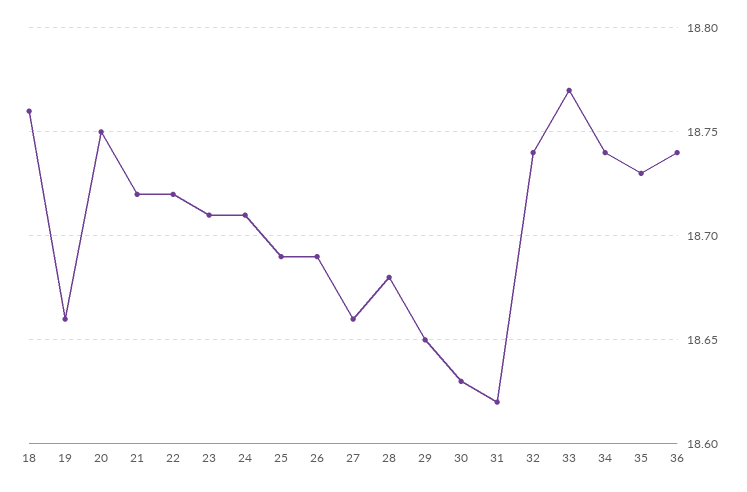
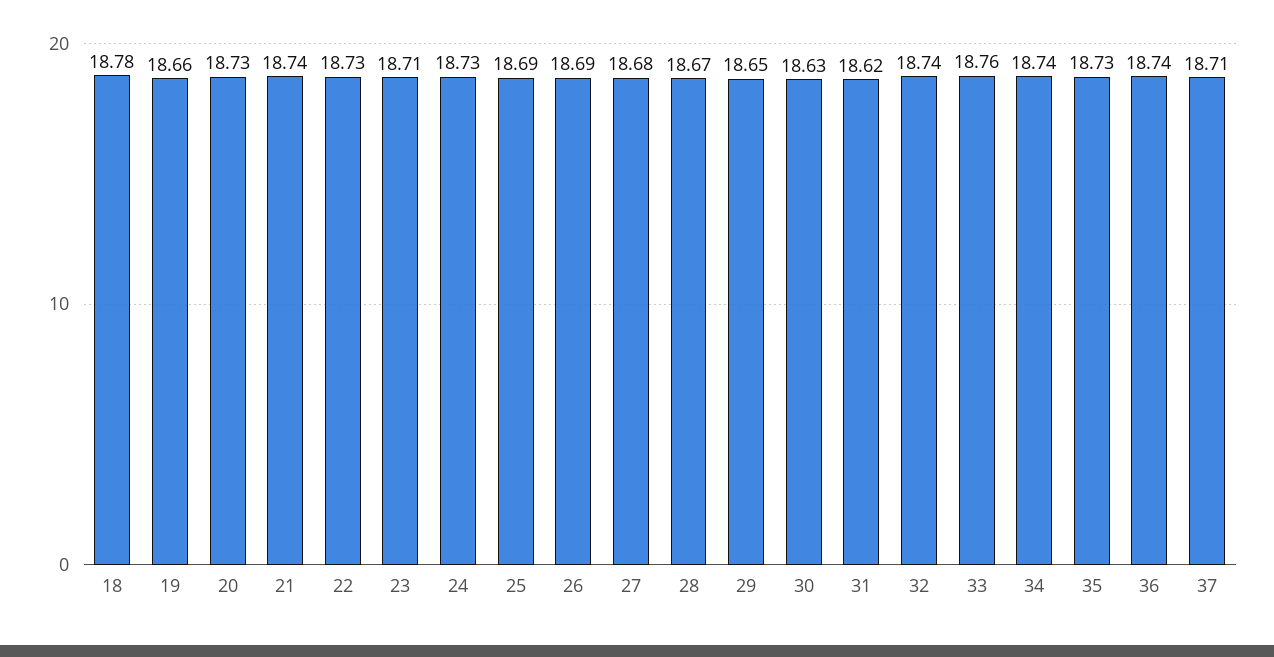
18: 18.76 -> 18.78
20: 18.75 -> 18.73
21: 18.72 -> 18.74
22: 18.72 -> 18.73
24: 18.71 -> 18.73
27: 18.66 -> 18.68
28: 18.68 -> 18.67
33: 18.77 -> 18.76
37: none -> 18.71

